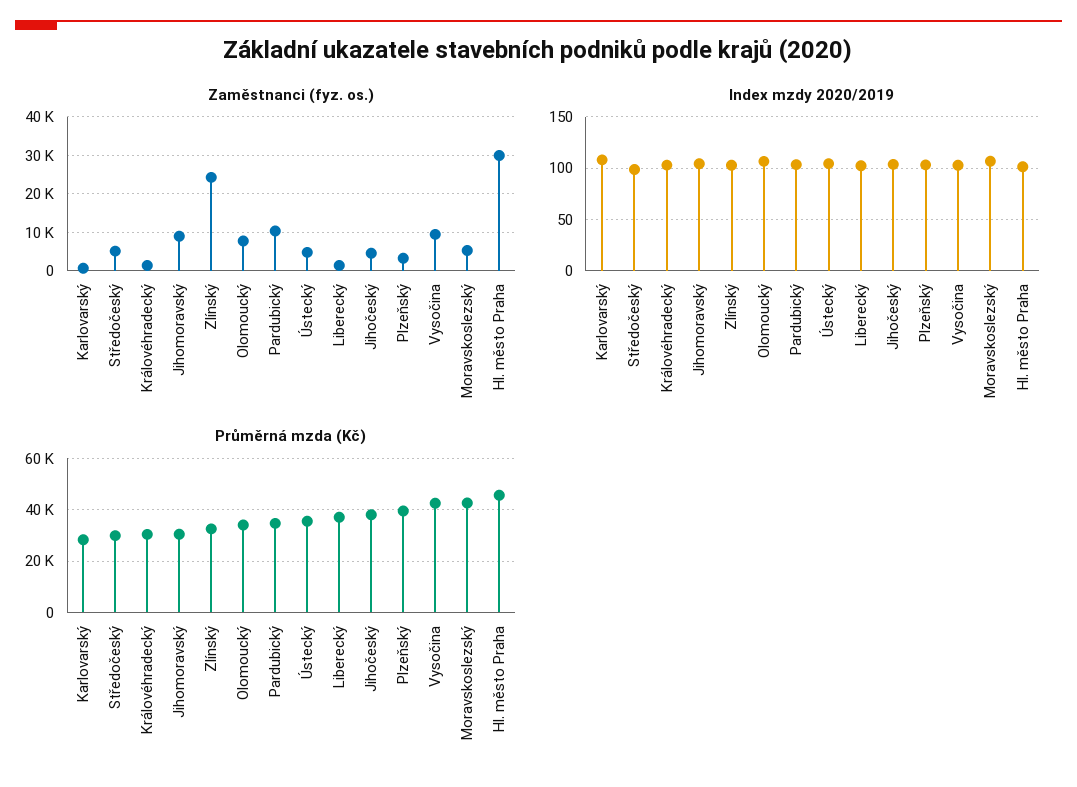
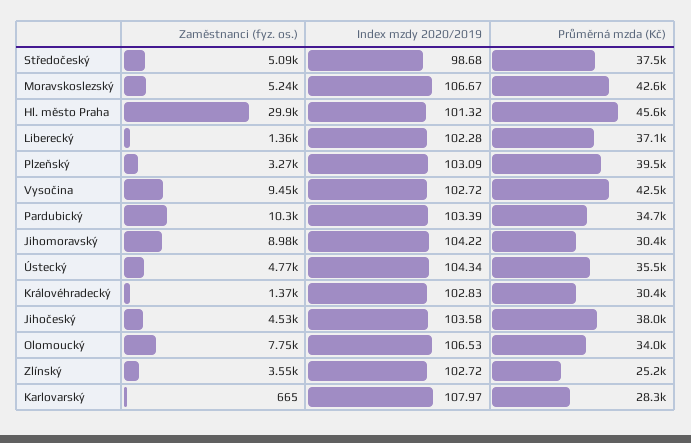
Zaměstnanci (fyz. os.), Zlínský: 24000 -> 3550
Průměrná mzda (Kč), Středočeský: 30000 -> 37500
Průměrná mzda (Kč), Zlínský: 32500 -> 25200

